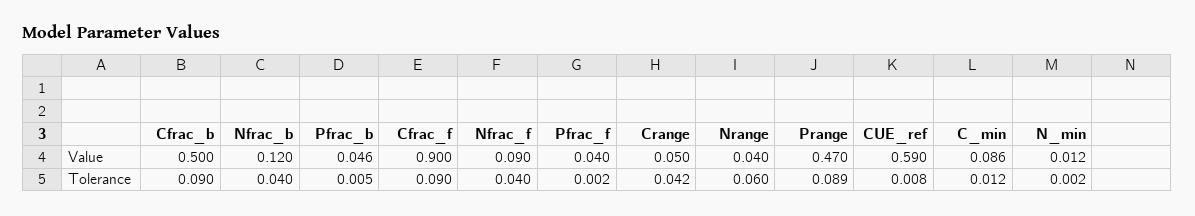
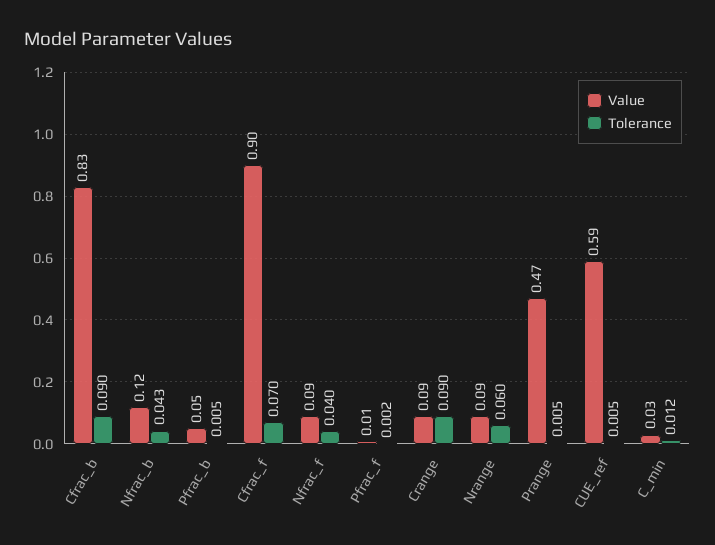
Value, Cfrac_b: 0.5 -> 0.83
Value, Pfrac_f: 0.04 -> 0.01
Value, Crange: 0.05 -> 0.09
Value, Nrange: 0.04 -> 0.09
Value, C_min: 0.086 -> 0.03
Value, N_min: 0.012 -> none
Tolerance, Nfrac_b: 0.04 -> 0.043
Tolerance, Cfrac_f: 0.09 -> 0.07
Tolerance, Crange: 0.042 -> 0.09
Tolerance, Prange: 0.089 -> 0.005
Tolerance, CUE_ref: 0.008 -> 0.005
Tolerance, N_min: 0.002 -> none

